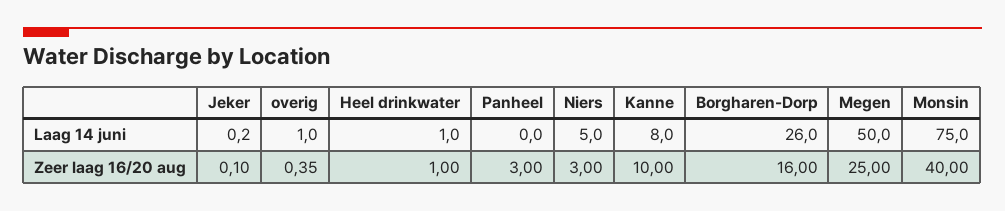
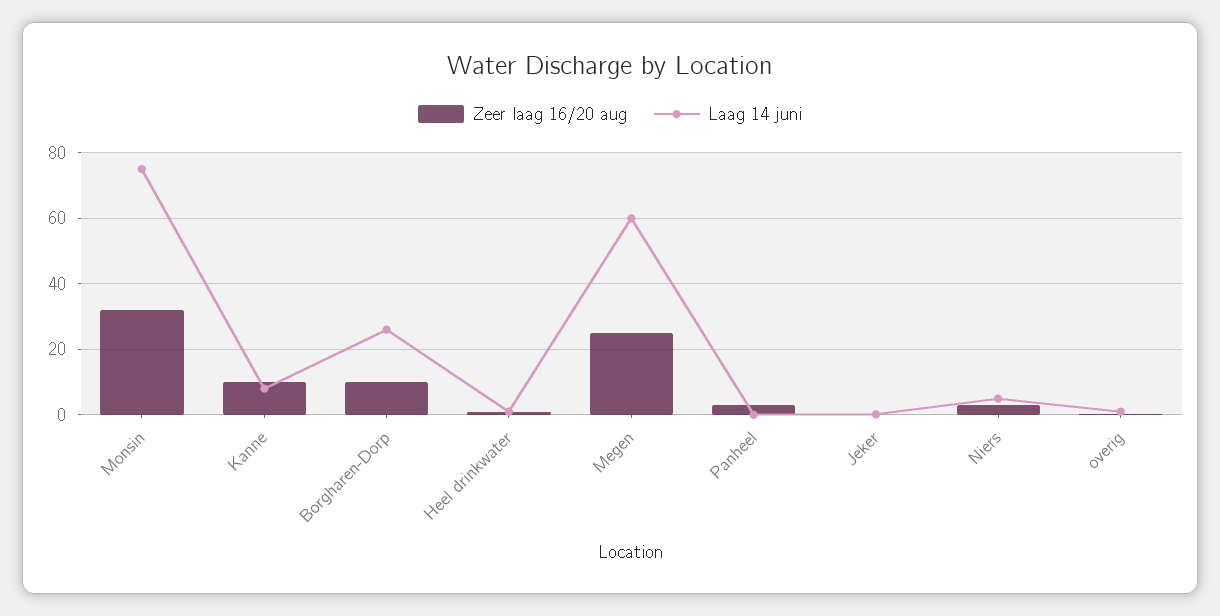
Laag 14 juni, Megen: 50 -> 60
Zeer laag 16/20 aug, Borgharen-Dorp: 16 -> 10
Zeer laag 16/20 aug, Monsin: 40 -> 32

